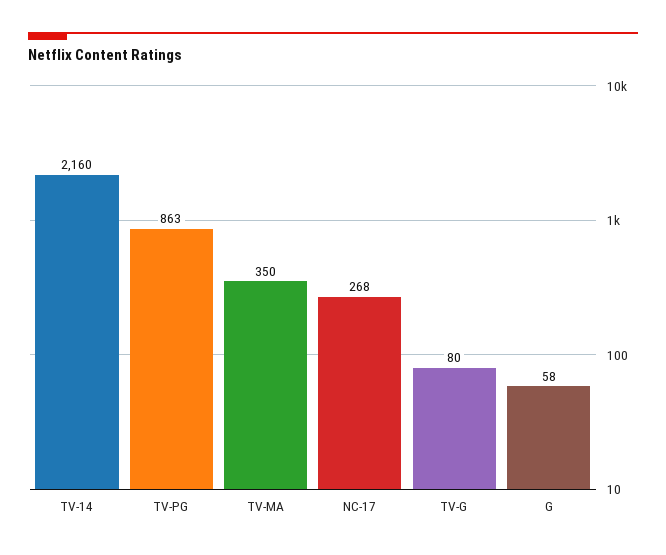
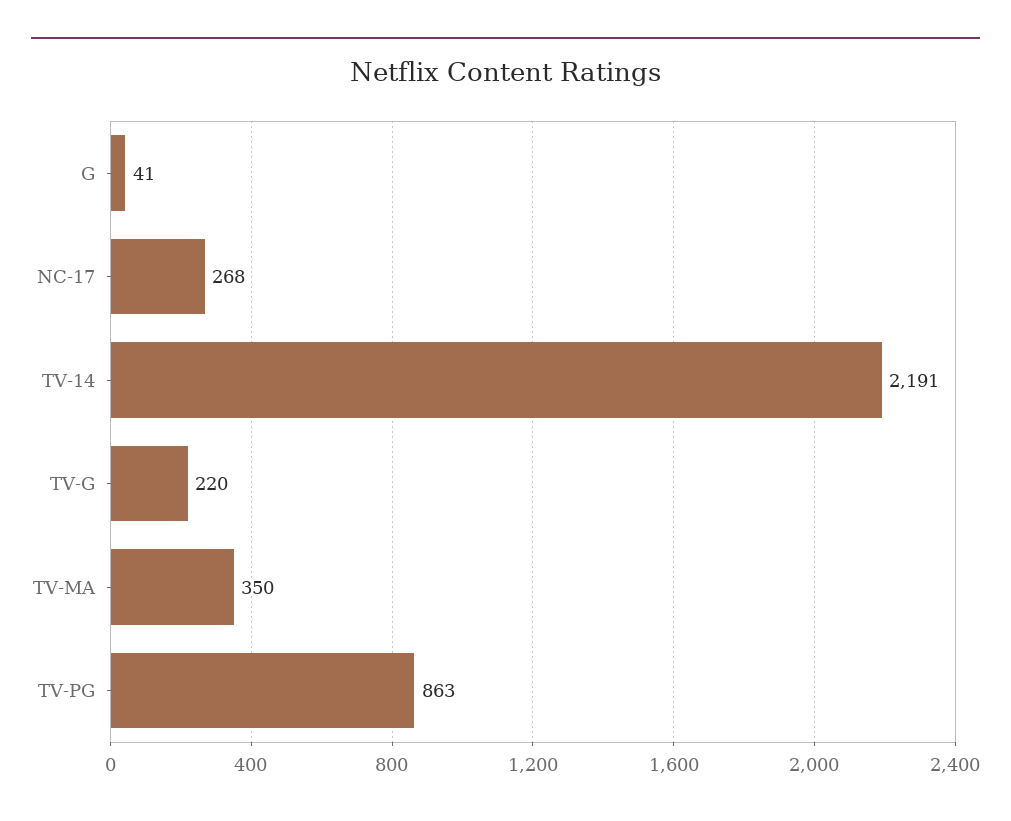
TV-14: 2160 -> 2191
TV-G: 80 -> 220
G: 58 -> 41

